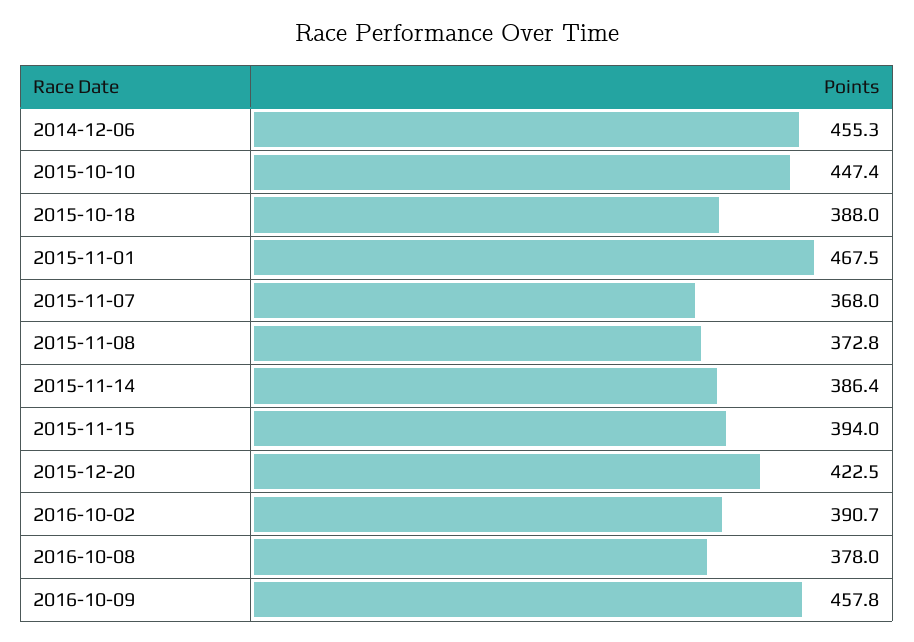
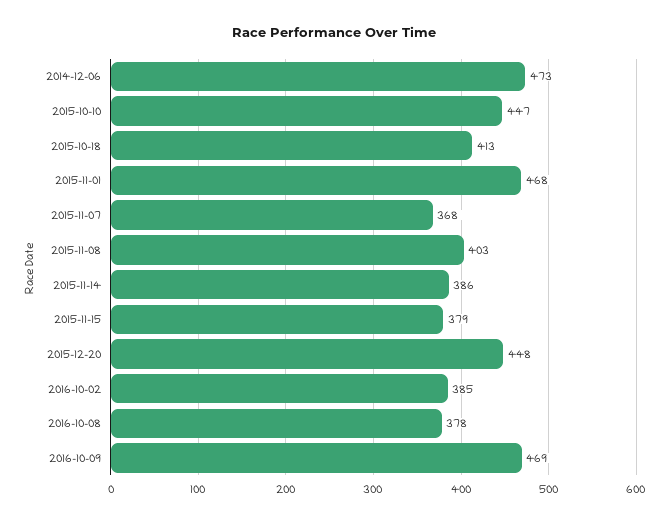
2014-12-06: 455.3 -> 473
2015-10-18: 388 -> 413
2015-11-08: 372.8 -> 403
2015-11-15: 394 -> 379
2015-12-20: 422.5 -> 448
2016-10-02: 390.7 -> 385
2016-10-09: 457.8 -> 469

